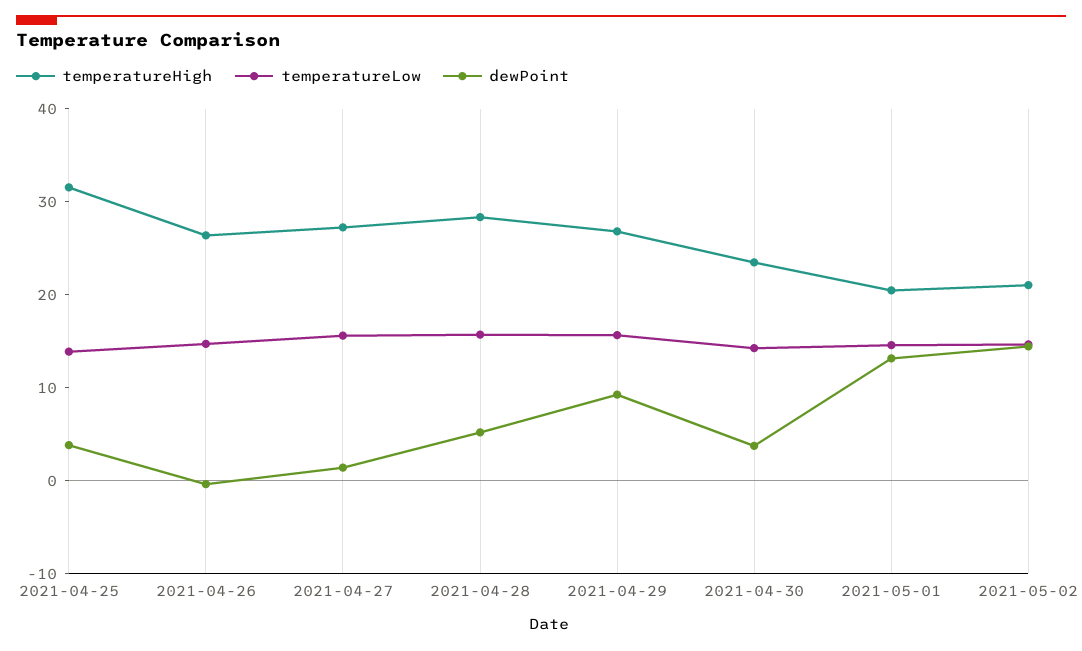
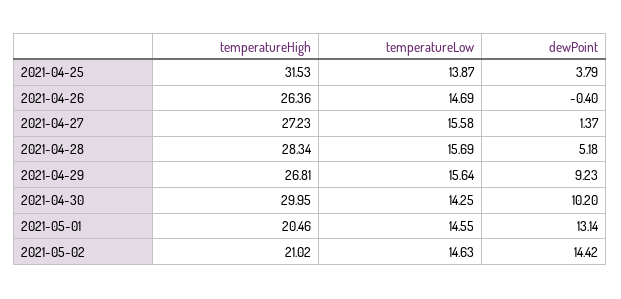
temperatureHigh, 2021-04-30: 24 -> 29.95
dewPoint, 2021-04-30: 4 -> 10.2

